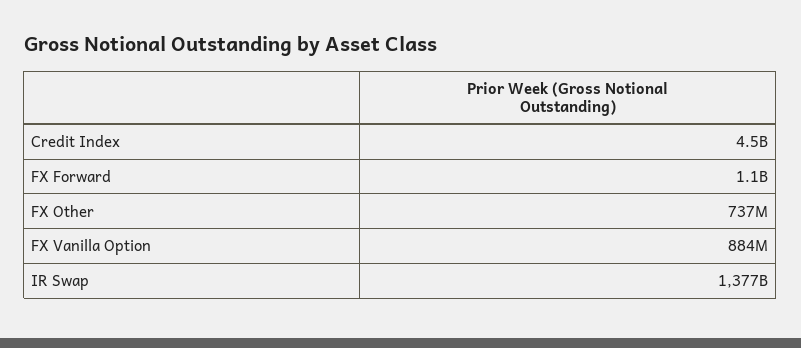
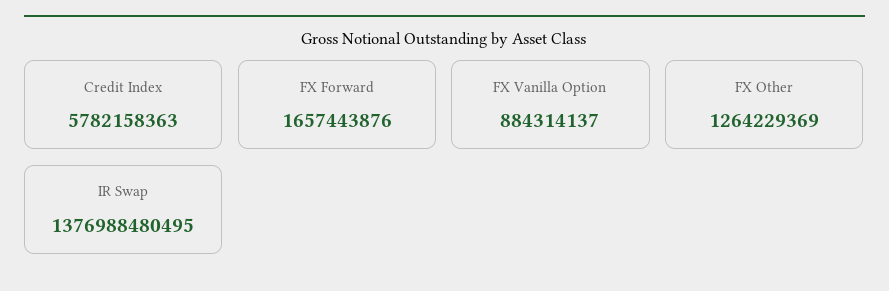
Credit Index: 4500000000 -> 5782158363
FX Forward: 1100000000 -> 1657443876
FX Other: 737000000 -> 1264229369

